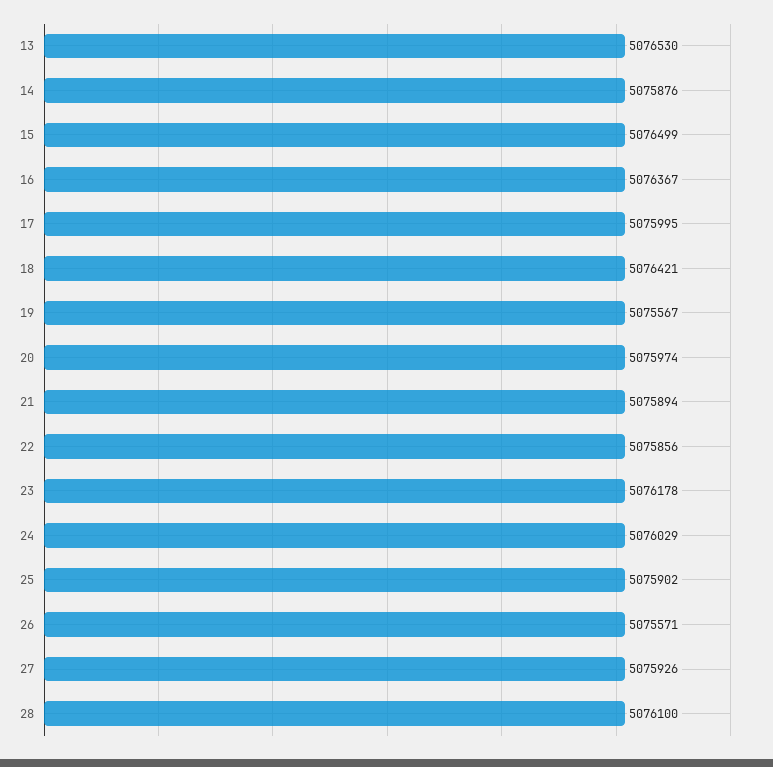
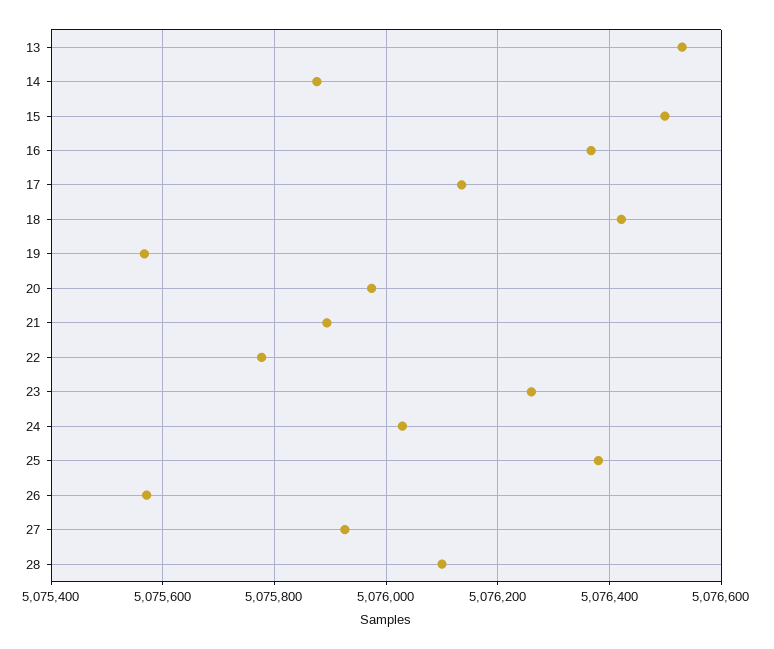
17: 5075995 -> 5076140
22: 5075856 -> 5075780
23: 5076178 -> 5076260
25: 5075902 -> 5076380

